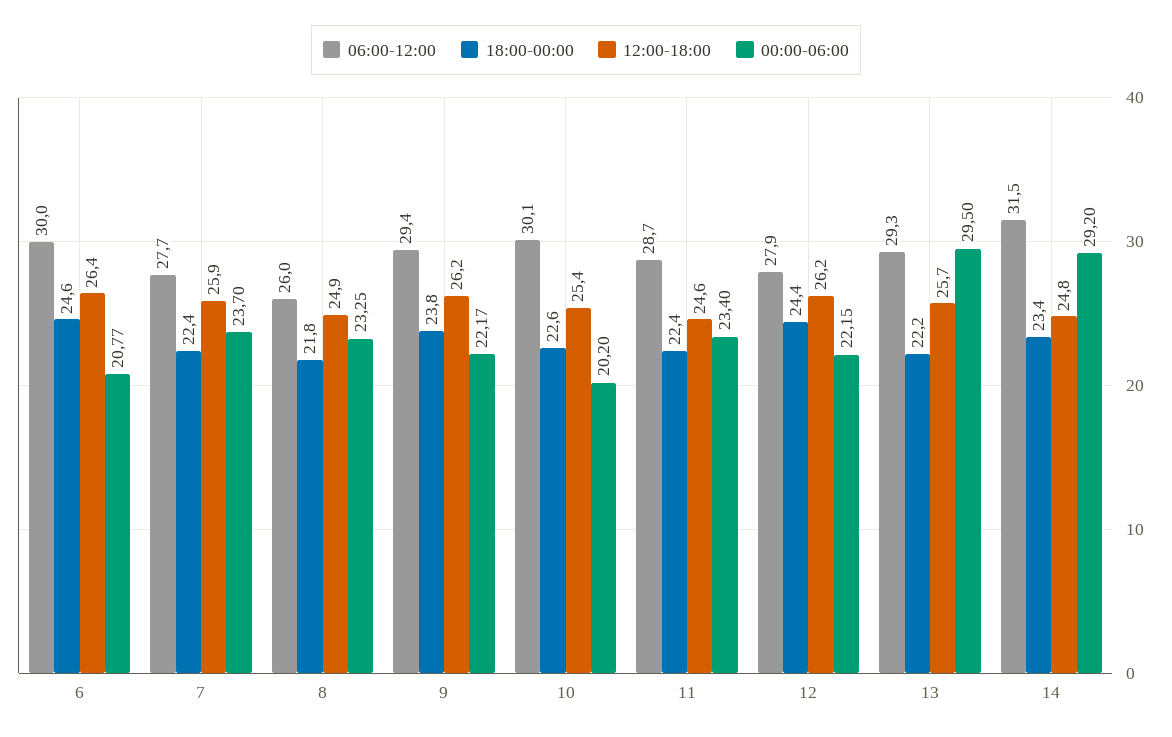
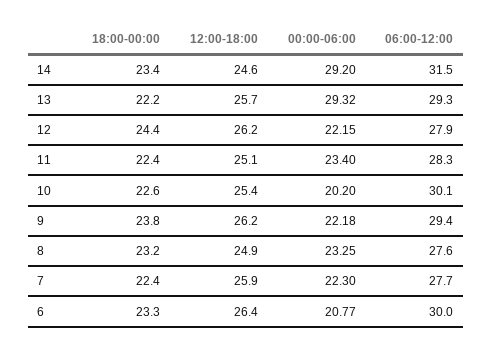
18:00-00:00, 6: 24.6 -> 23.3
00:00-06:00, 7: 23.7 -> 22.3
06:00-12:00, 8: 26 -> 27.6
18:00-00:00, 8: 21.8 -> 23.2
00:00-06:00, 9: 22.17 -> 22.18
06:00-12:00, 11: 28.7 -> 28.3
12:00-18:00, 11: 24.6 -> 25.1
00:00-06:00, 13: 29.5 -> 29.32
12:00-18:00, 14: 24.8 -> 24.6

